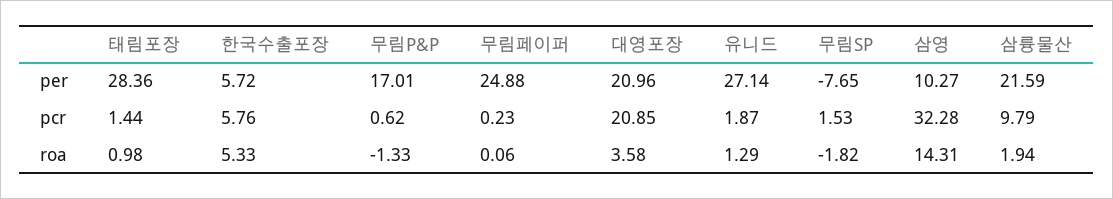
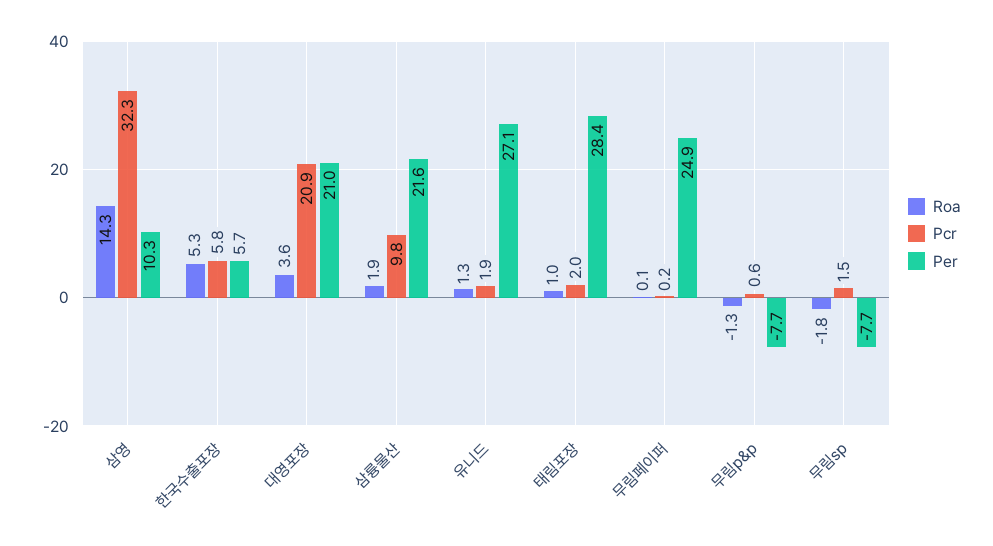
per, 무림P&P: 17.01 -> -7.7
pcr, 태림포장: 1.44 -> 2

